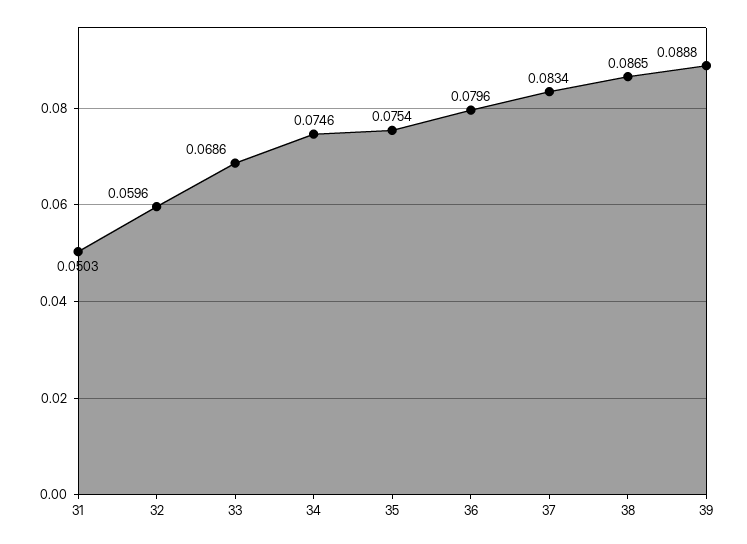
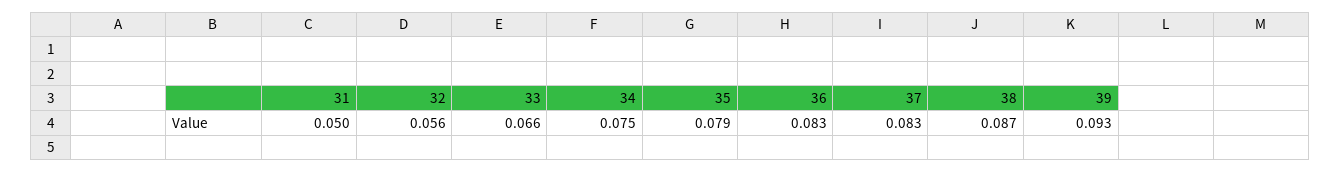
32: 0.0596 -> 0.056
33: 0.0686 -> 0.066
35: 0.0754 -> 0.079
36: 0.0796 -> 0.083
39: 0.0888 -> 0.093

